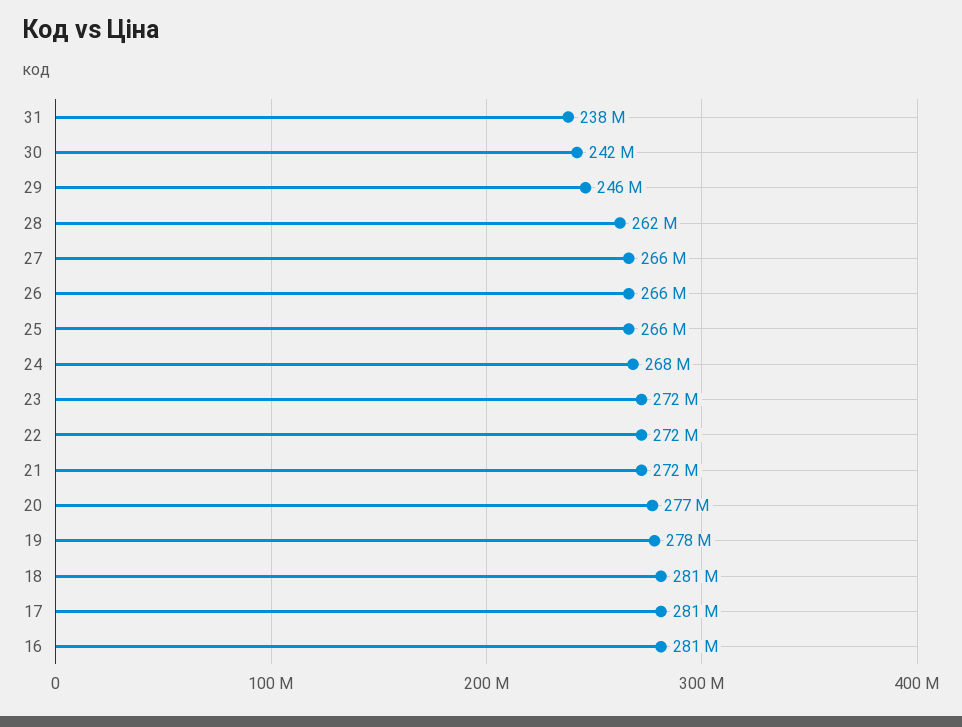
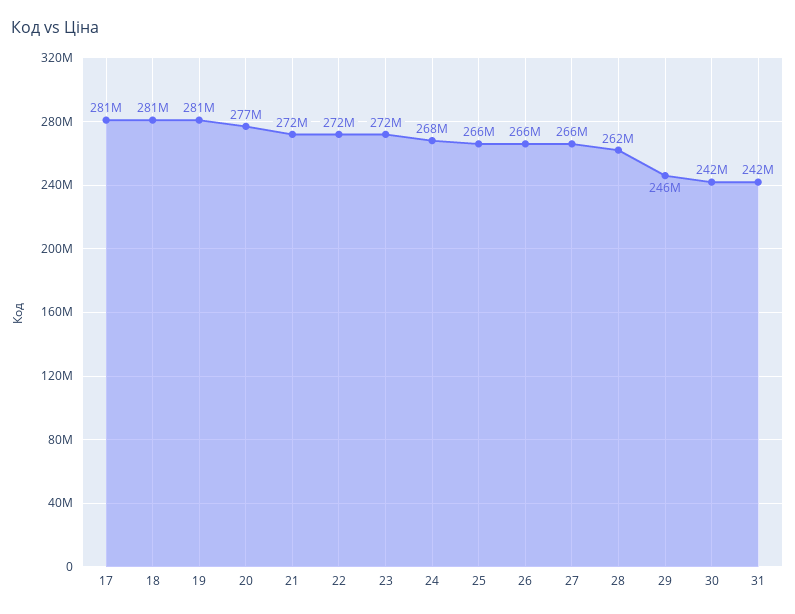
31: 238000000 -> 242000000
19: 278000000 -> 281000000
16: 281000000 -> none

